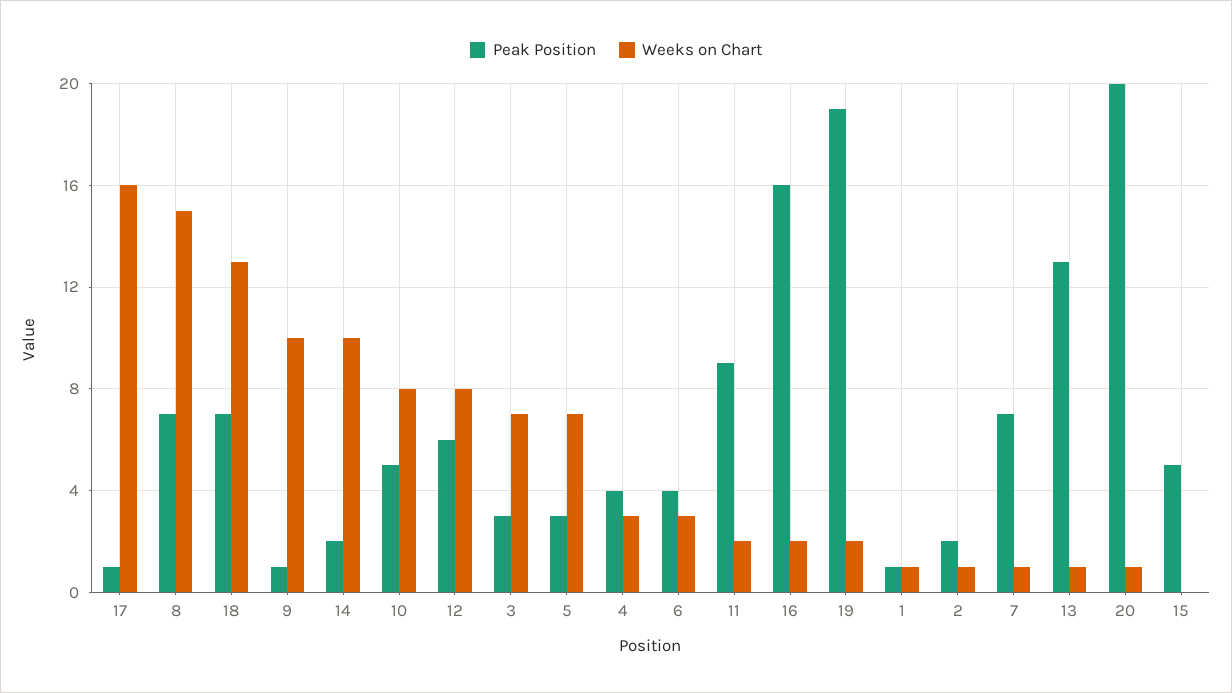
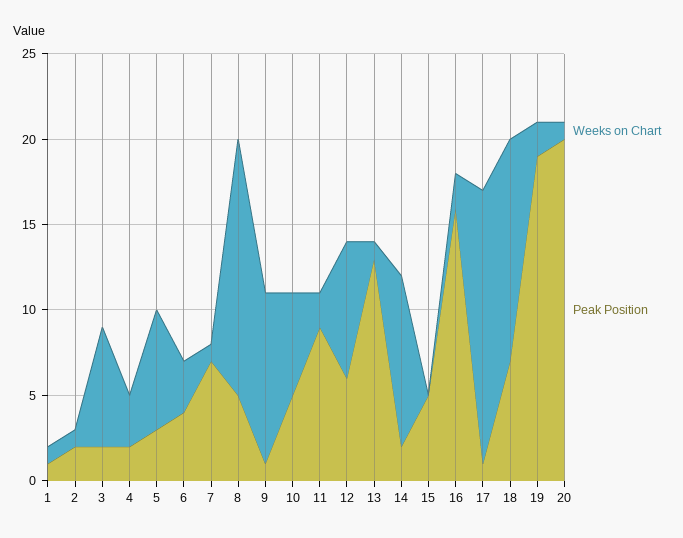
Peak Position, 8: 7 -> 5
Weeks on Chart, 10: 8 -> 6
Peak Position, 3: 3 -> 2
Peak Position, 4: 4 -> 2

